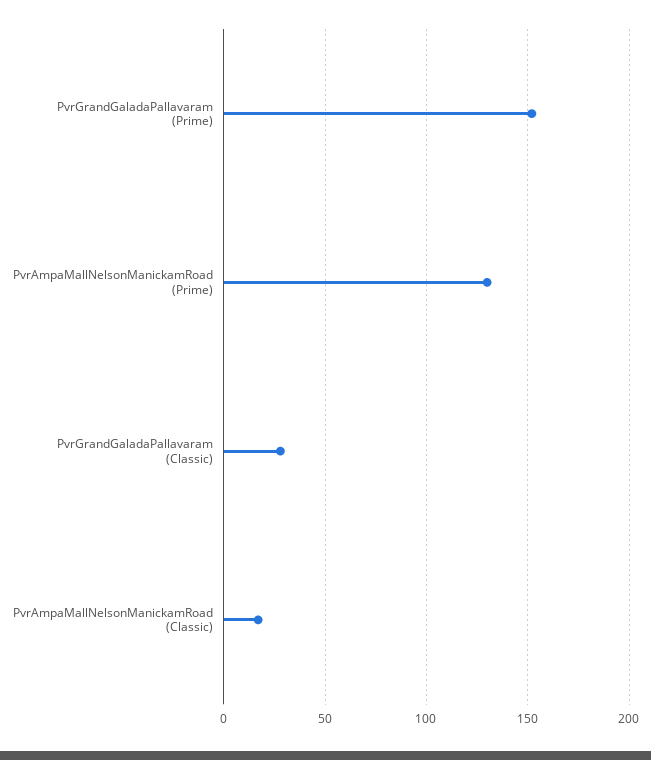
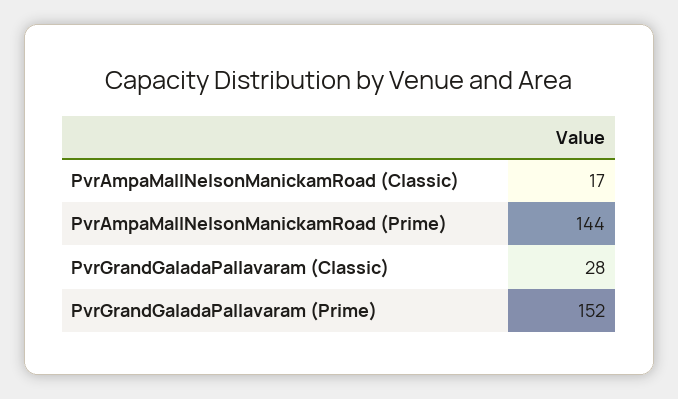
PvrAmpaMallNelsonManickamRoad (Prime): 130 -> 144

